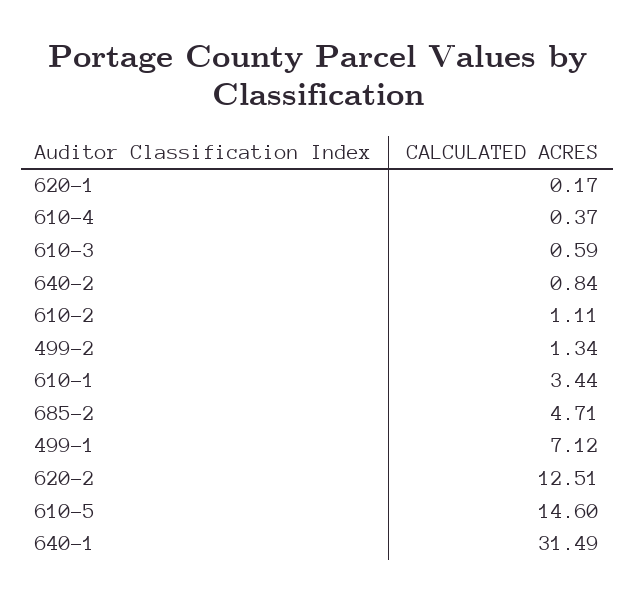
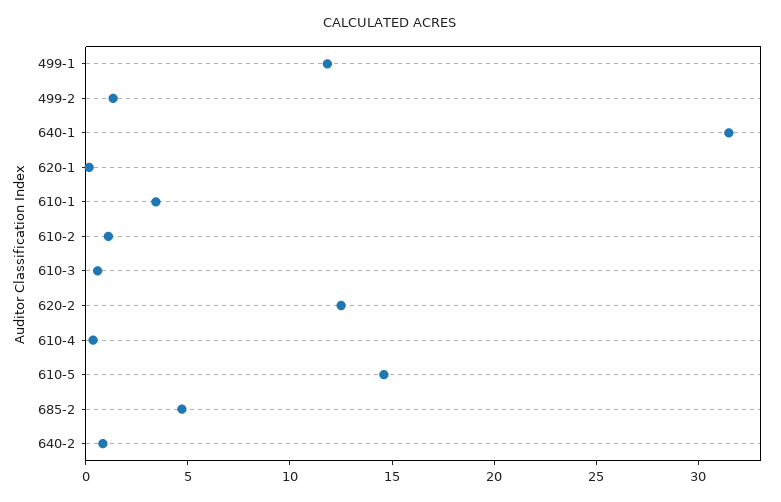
499-1: 7.12 -> 12

